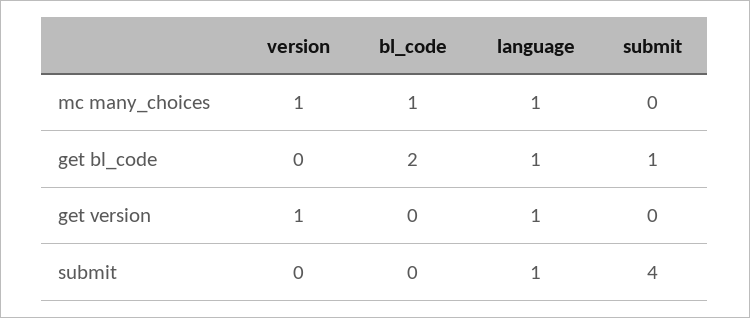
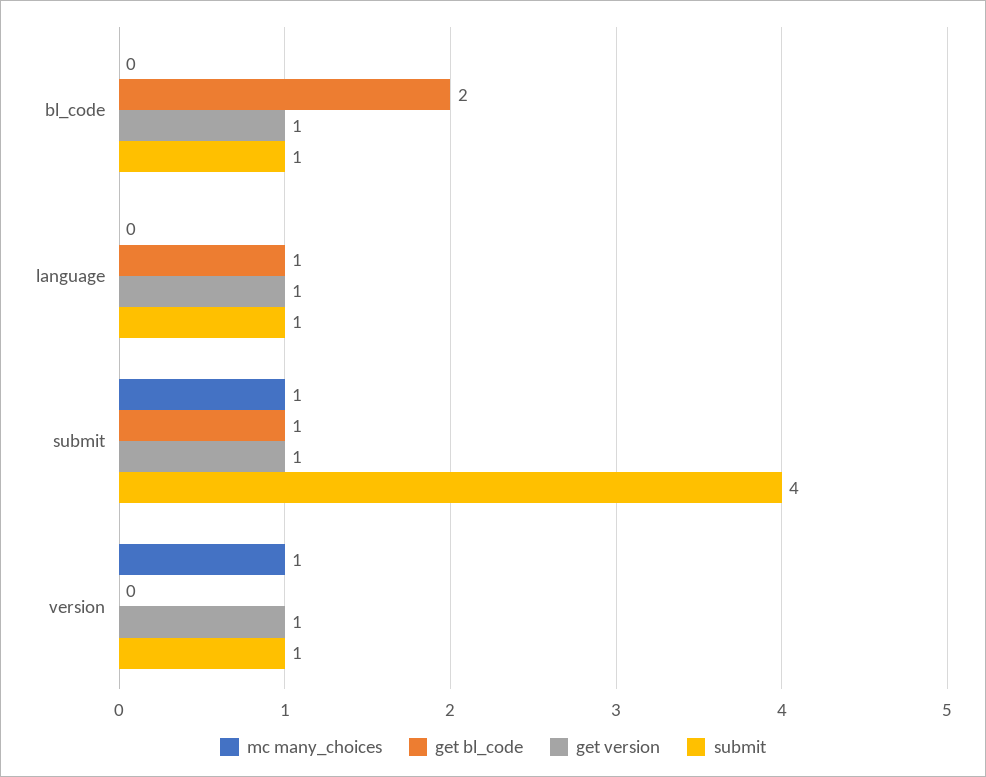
mc many_choices, bl_code: 1 -> 0
mc many_choices, language: 1 -> 0
mc many_choices, submit: 0 -> 1
get version, bl_code: 0 -> 1
get version, submit: 0 -> 1
submit, version: 0 -> 1
submit, bl_code: 0 -> 1

